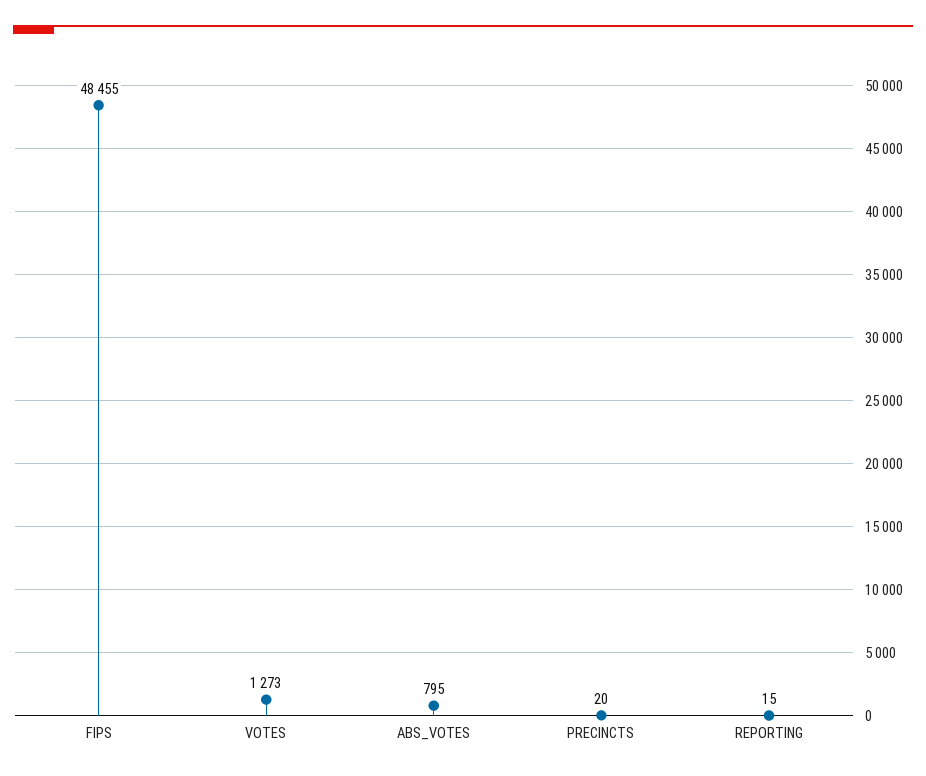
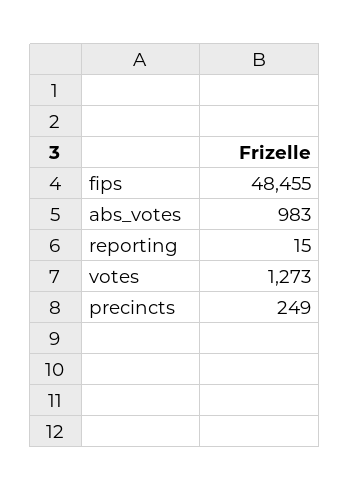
ABS_VOTES: 795 -> 983
PRECINCTS: 20 -> 249

